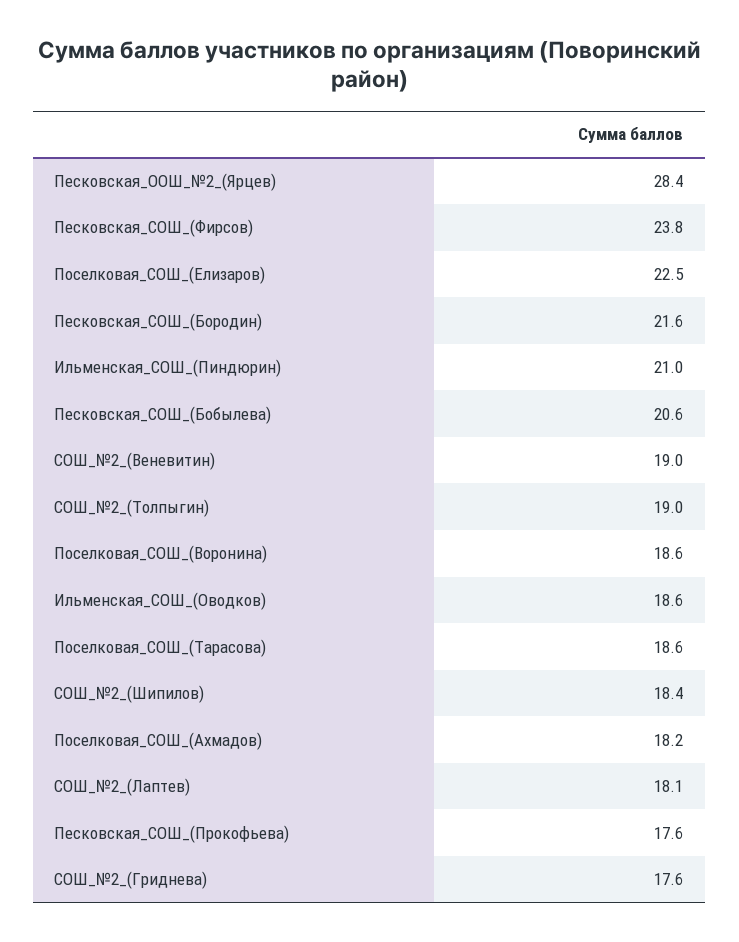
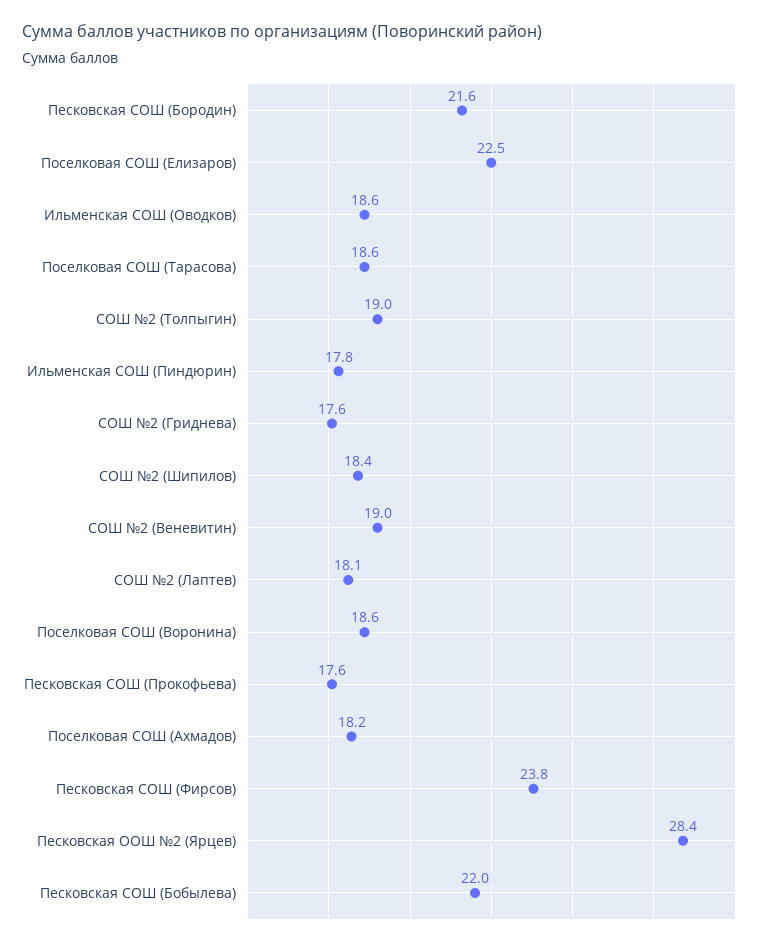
Ильменская_СОШ_(Пиндюрин): 21 -> 17.8
Песковская_СОШ_(Бобылева): 20.6 -> 22

